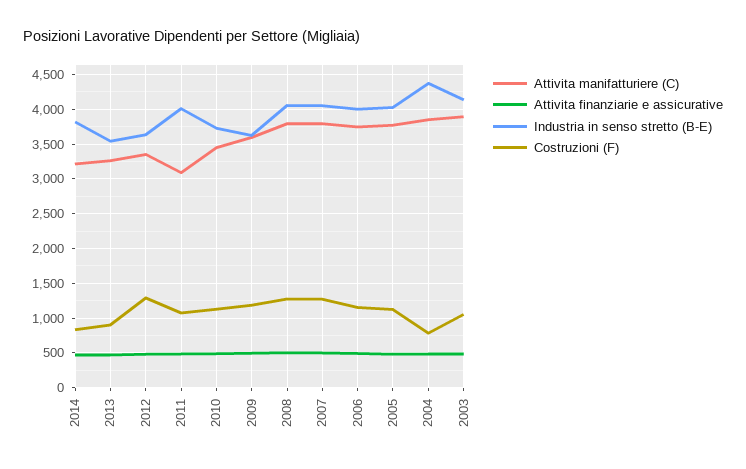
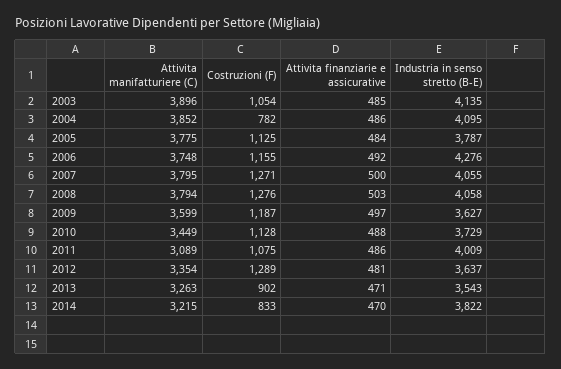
Industria in senso stretto (B-E), 2006: 4000 -> 4276
Industria in senso stretto (B-E), 2005: 4000 -> 3787
Industria in senso stretto (B-E), 2004: 4400 -> 4095

